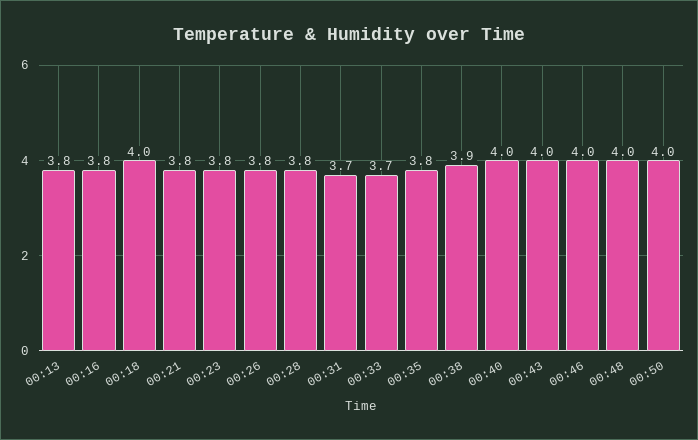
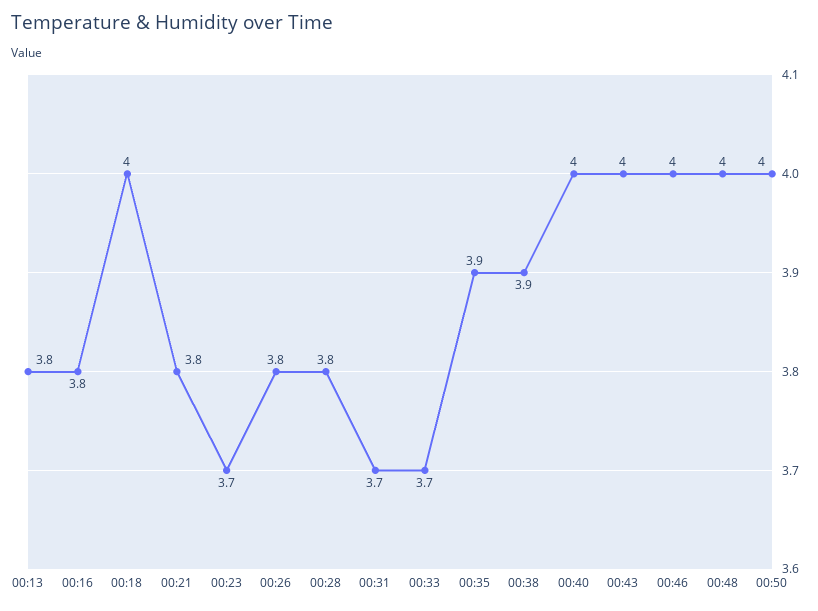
00:23: 3.8 -> 3.7
00:35: 3.8 -> 3.9

